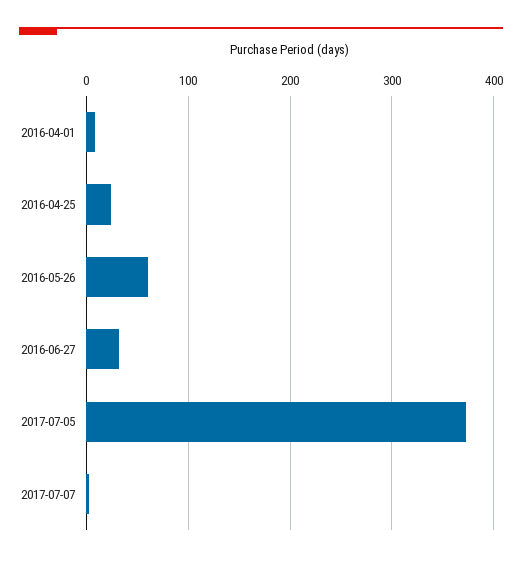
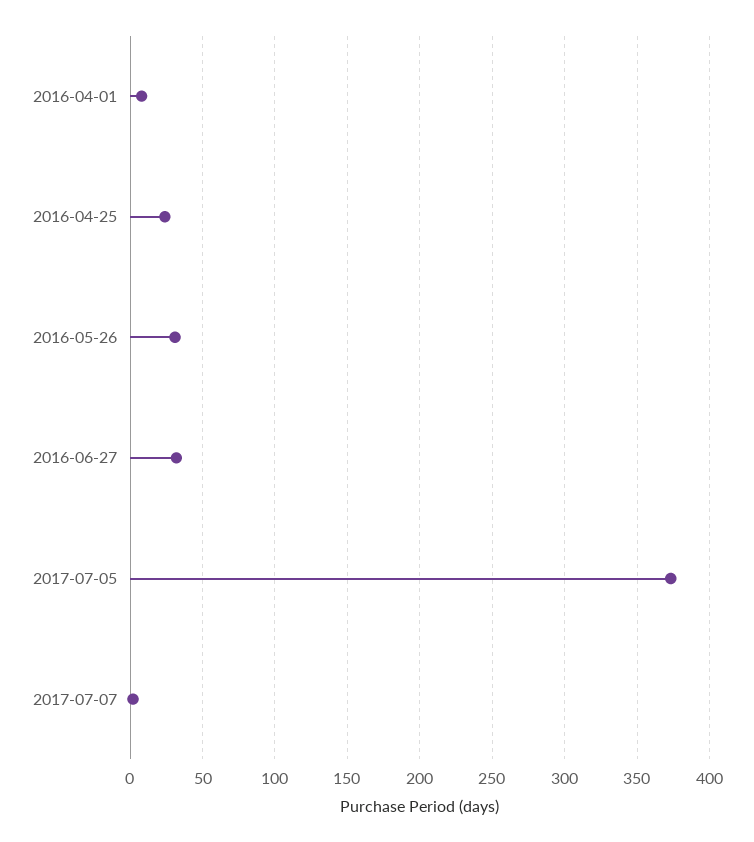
2016-05-26: 60 -> 30

